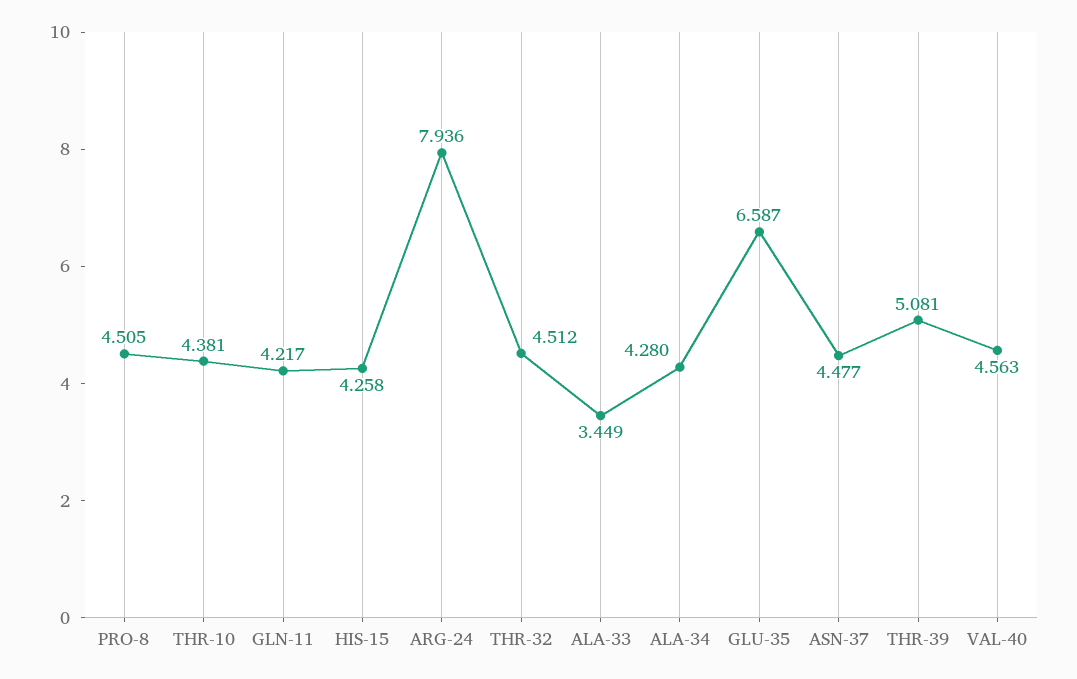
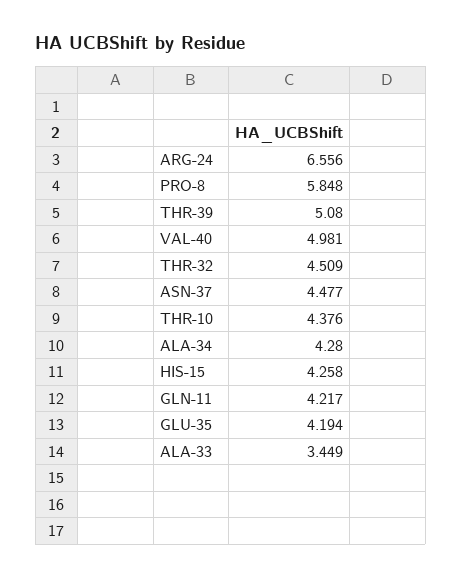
PRO-8: 4.505 -> 5.848
THR-10: 4.381 -> 4.376
ARG-24: 7.936 -> 6.556
THR-32: 4.512 -> 4.509
GLU-35: 6.587 -> 4.194
THR-39: 5.081 -> 5.08
VAL-40: 4.563 -> 4.981

